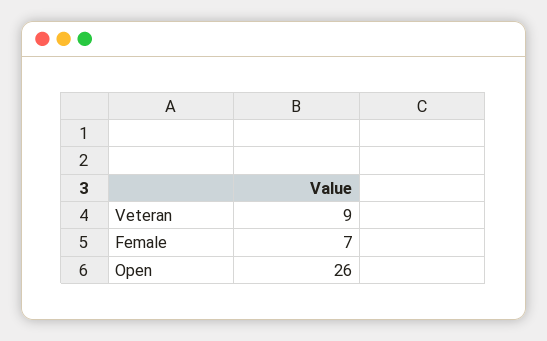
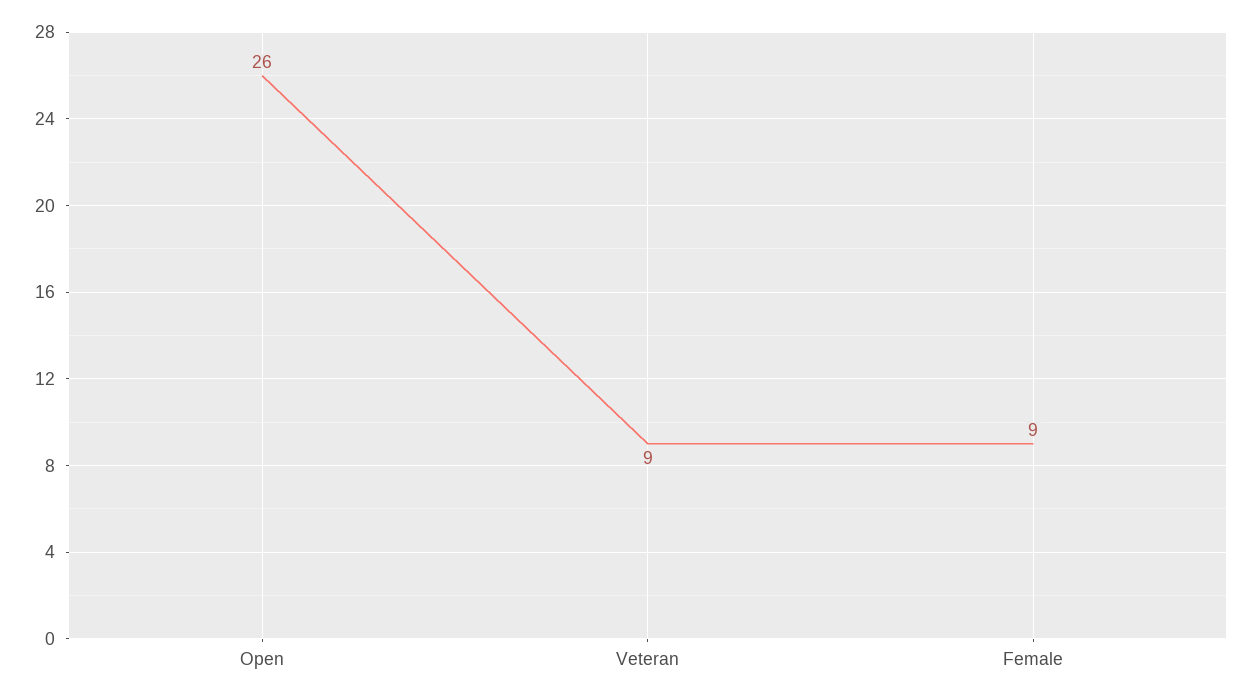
Female: 7 -> 9

